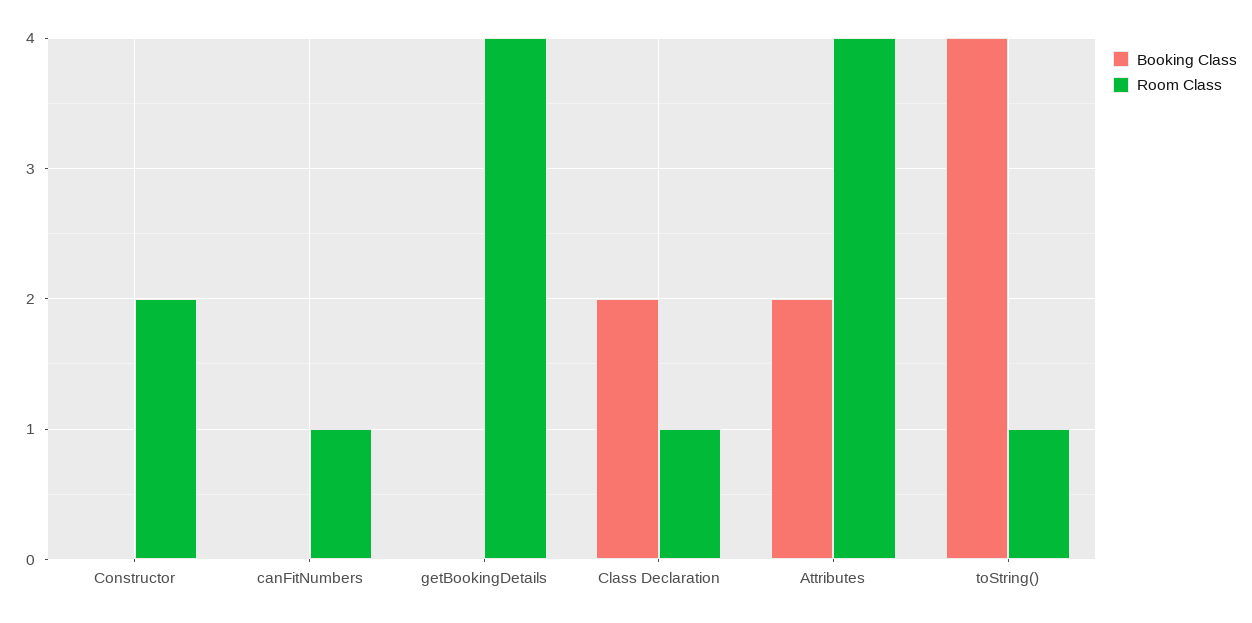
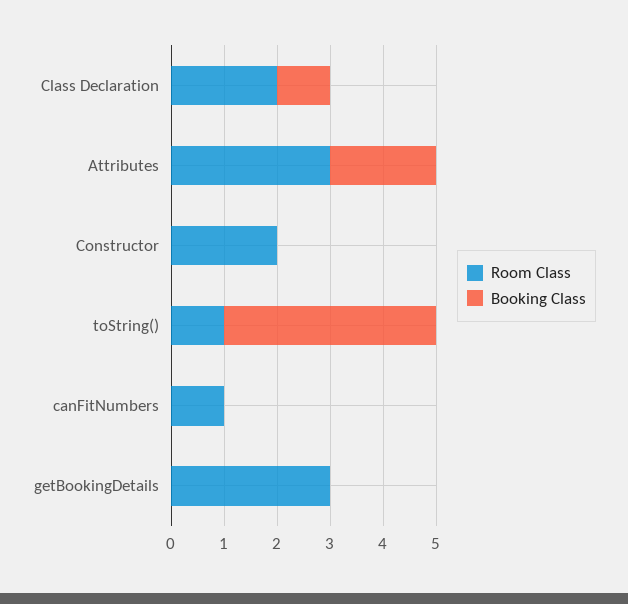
Room Class, getBookingDetails: 4 -> 3
Booking Class, Class Declaration: 2 -> 1
Room Class, Class Declaration: 1 -> 2
Room Class, Attributes: 4 -> 3

